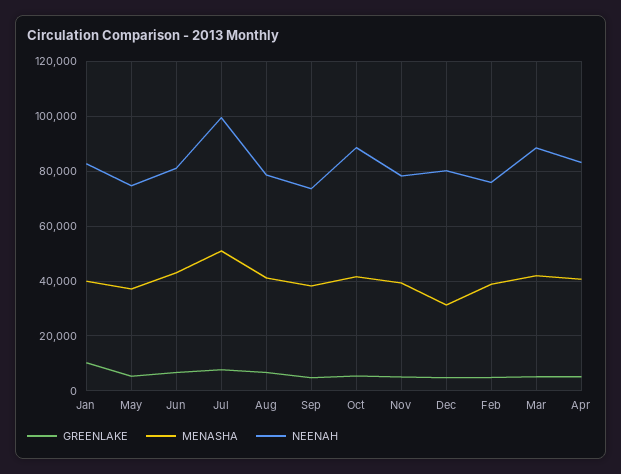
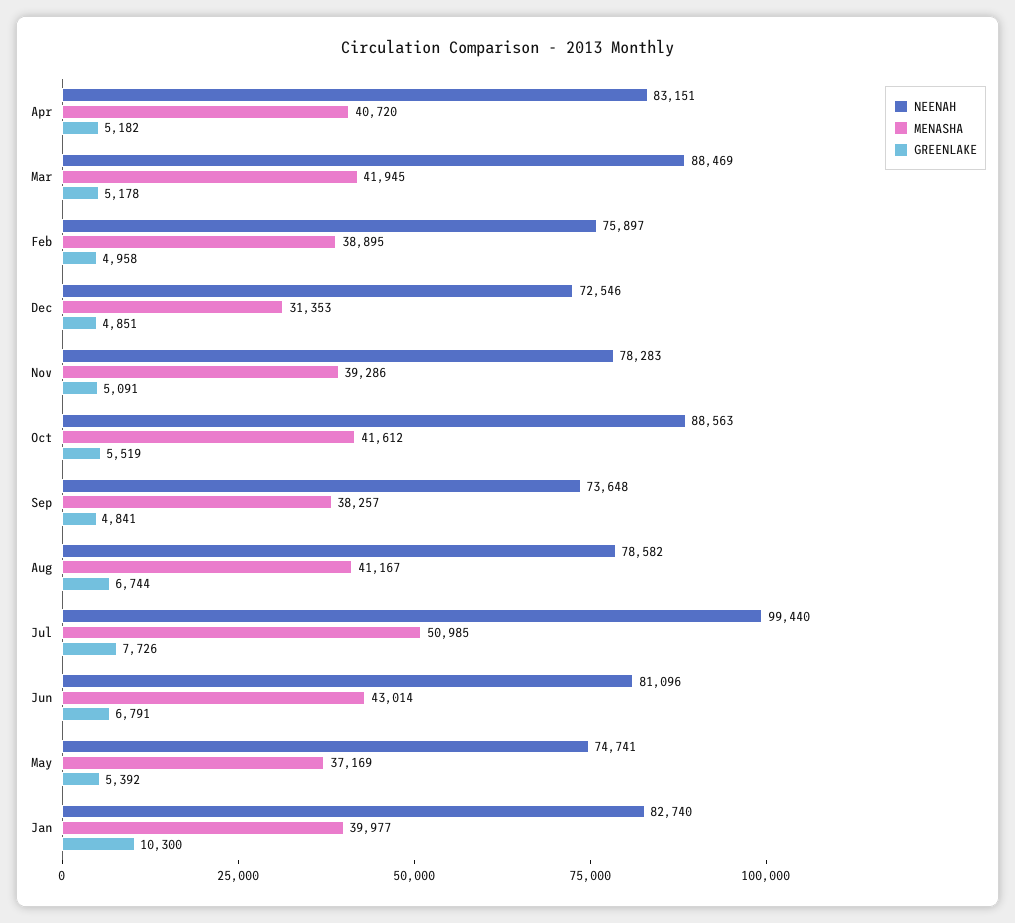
NEENAH, Dec: 80000 -> 72546

